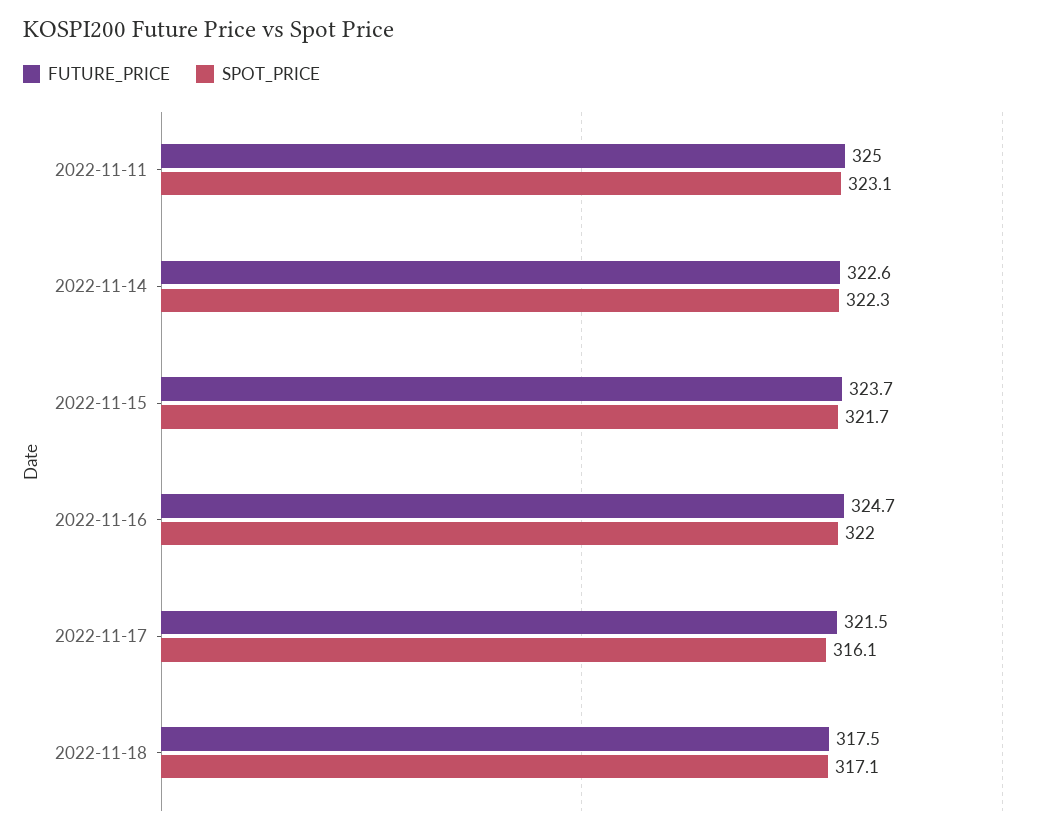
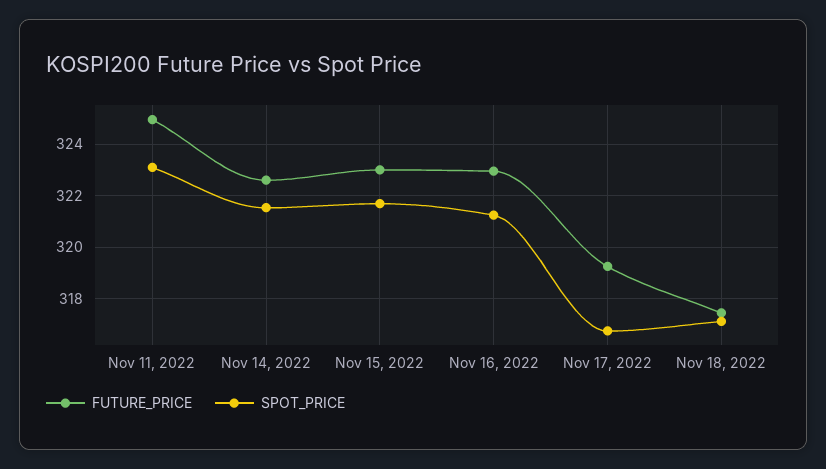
SPOT_PRICE, 2022-11-14: 322.3 -> 321.5
FUTURE_PRICE, 2022-11-15: 323.7 -> 323
FUTURE_PRICE, 2022-11-16: 324.7 -> 323
SPOT_PRICE, 2022-11-16: 322 -> 321.25
FUTURE_PRICE, 2022-11-17: 321.5 -> 319.25
SPOT_PRICE, 2022-11-17: 316.1 -> 316.75

